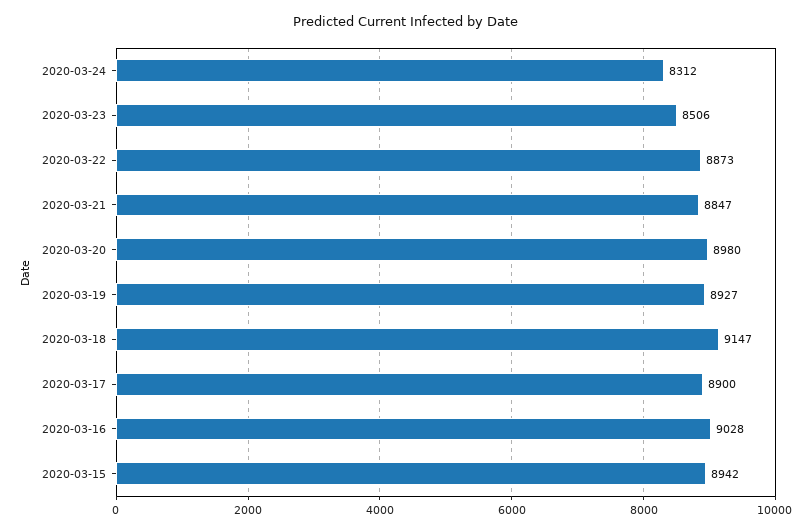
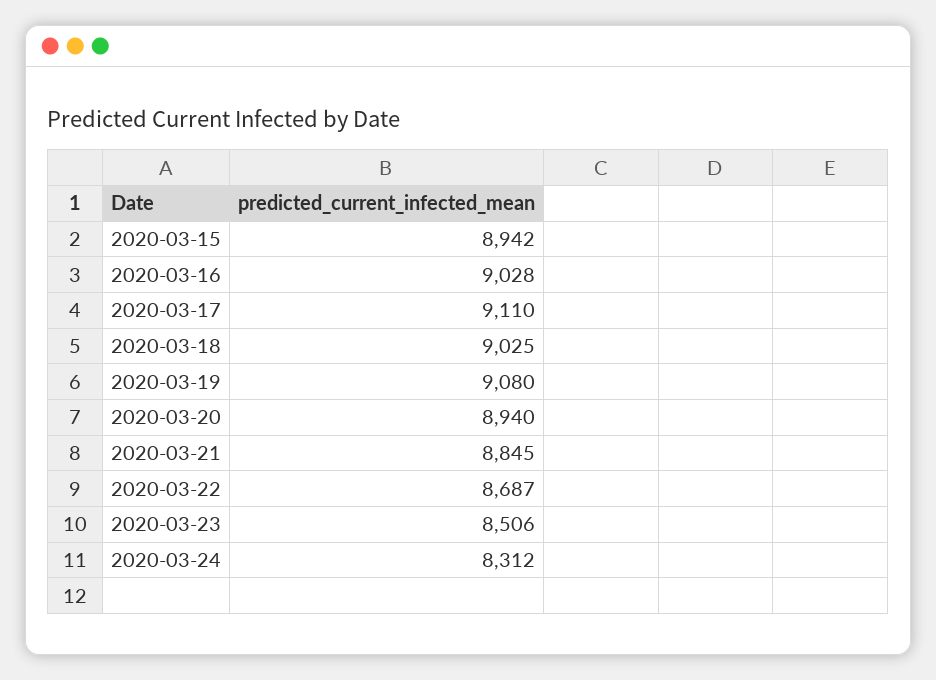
2020-03-22: 8873 -> 8687
2020-03-21: 8847 -> 8845
2020-03-20: 8980 -> 8940
2020-03-19: 8927 -> 9080
2020-03-18: 9147 -> 9025
2020-03-17: 8900 -> 9110

